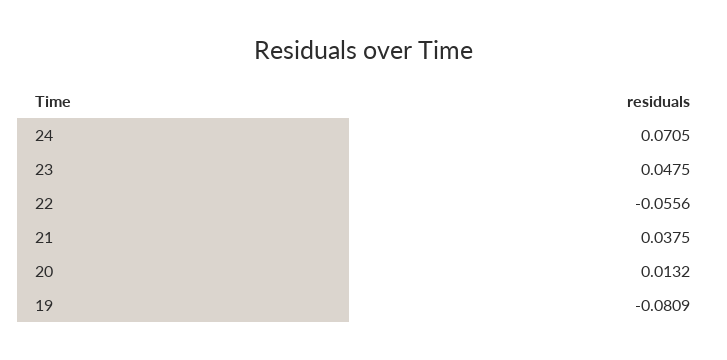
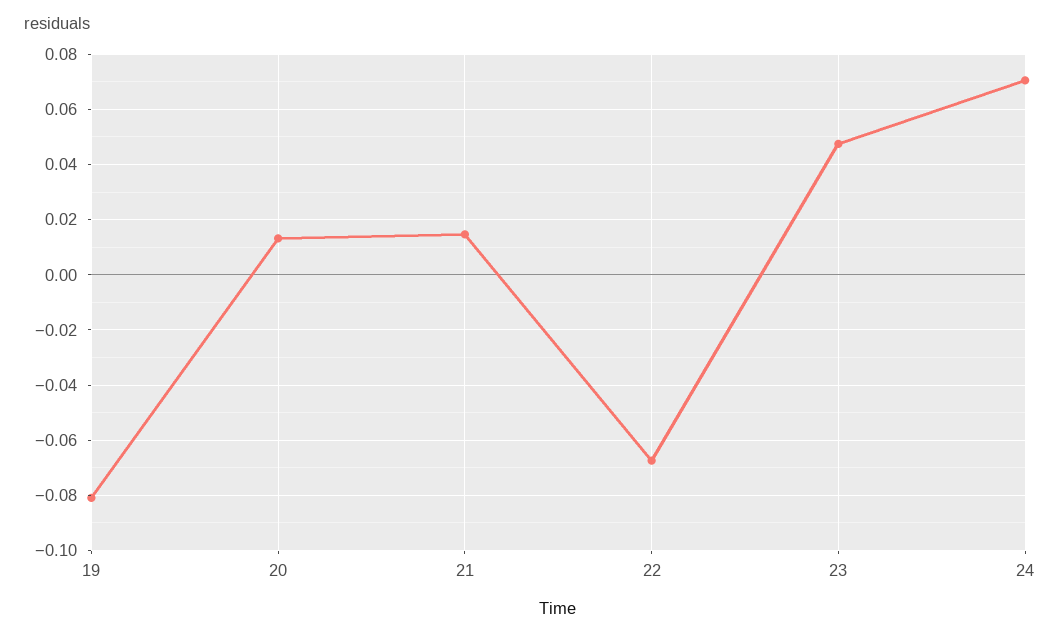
22: -0.0556 -> -0.0675
21: 0.0375 -> 0.015

